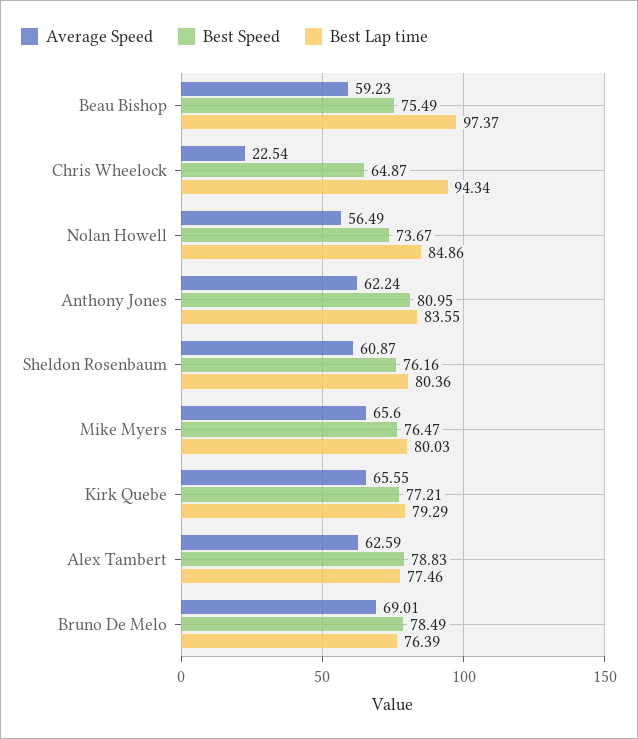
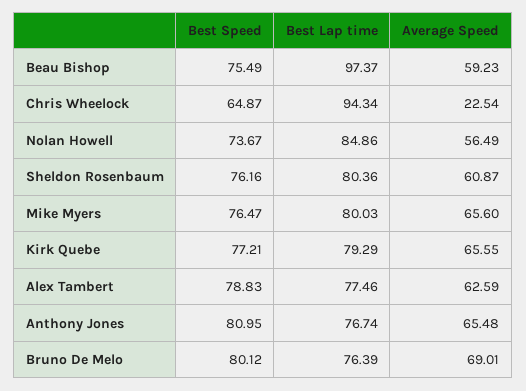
Average Speed, Anthony Jones: 62.24 -> 65.48
Best Lap time, Anthony Jones: 83.55 -> 76.74
Best Speed, Bruno De Melo: 78.49 -> 80.12

